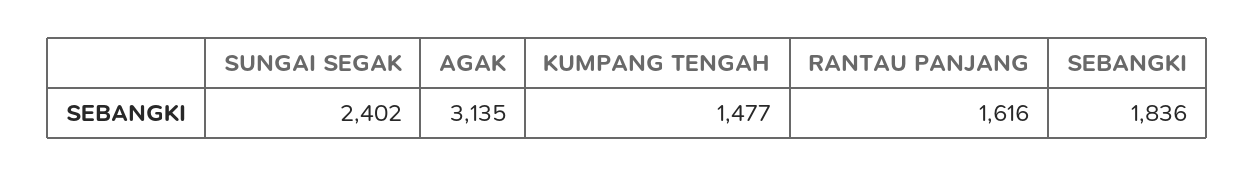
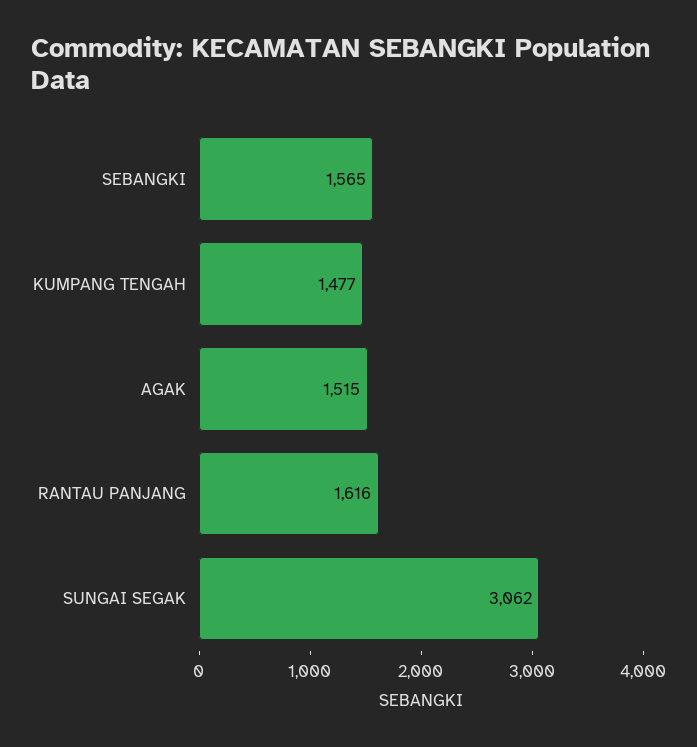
SUNGAI SEGAK: 2402 -> 3062
AGAK: 3135 -> 1515
SEBANGKI: 1836 -> 1565

